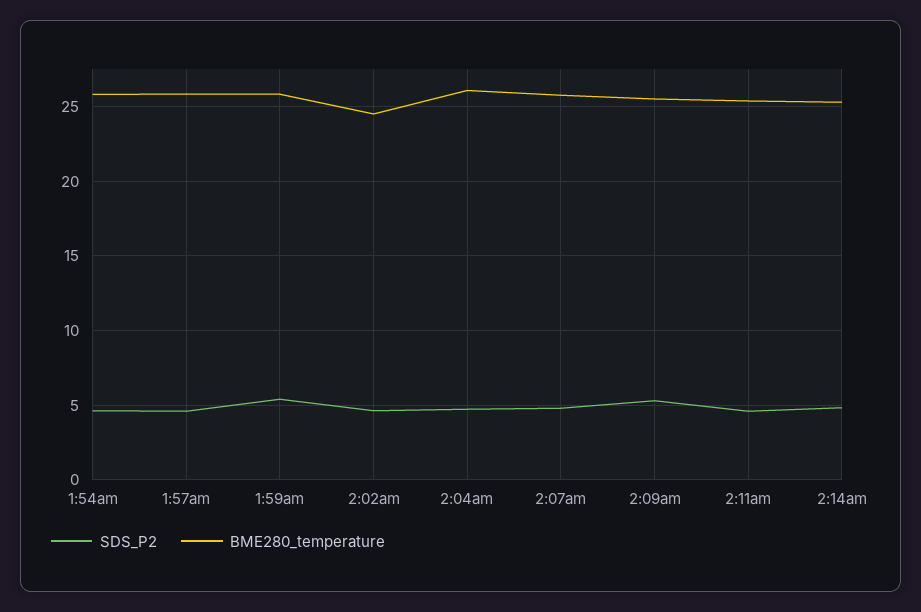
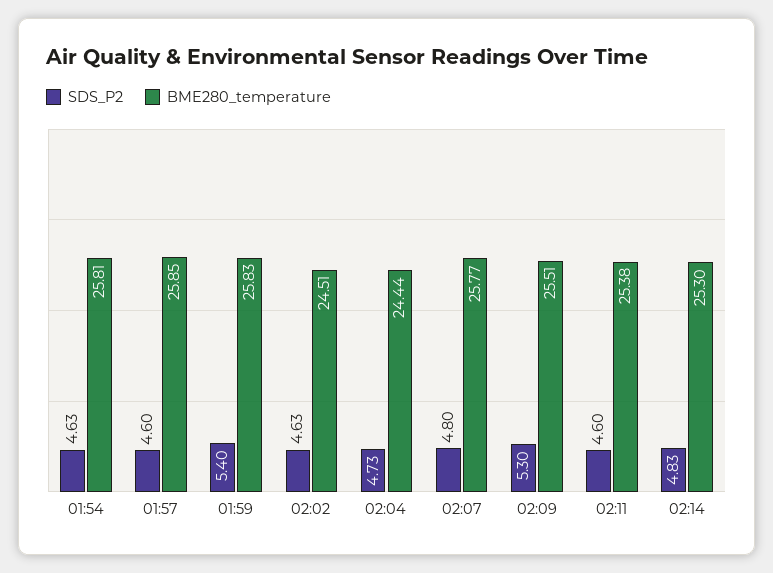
BME280_temperature, 2:04am: 26 -> 24.44

